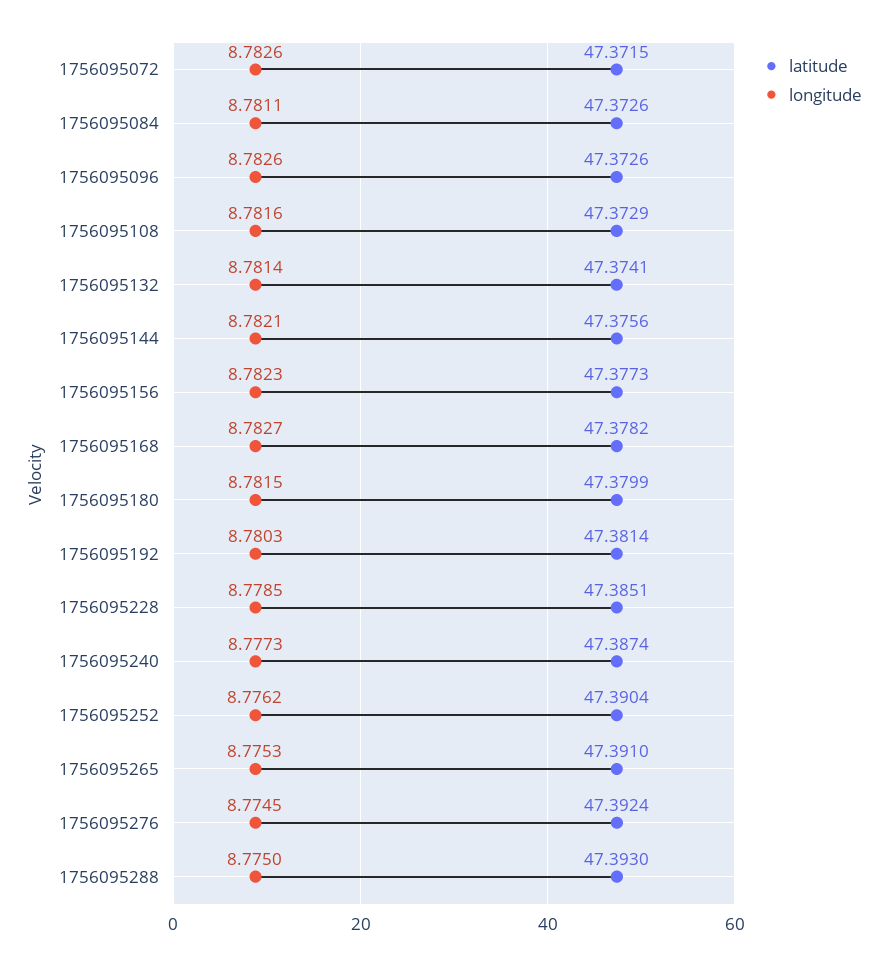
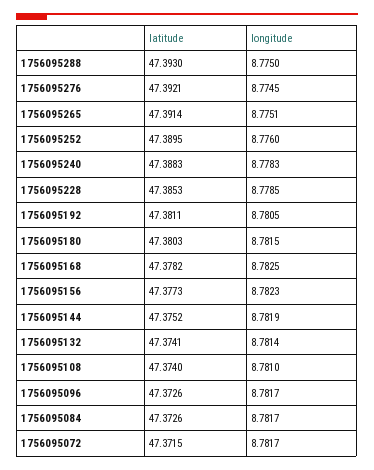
longitude, 1756095072: 8.7826 -> 8.7817
longitude, 1756095084: 8.7811 -> 8.7817
longitude, 1756095096: 8.7826 -> 8.7817
latitude, 1756095108: 47.3729 -> 47.374
longitude, 1756095108: 8.7816 -> 8.781
latitude, 1756095144: 47.3756 -> 47.3752
longitude, 1756095144: 8.7821 -> 8.7819
longitude, 1756095168: 8.7827 -> 8.7825
latitude, 1756095180: 47.3799 -> 47.3803
latitude, 1756095192: 47.3814 -> 47.3811
longitude, 1756095192: 8.7803 -> 8.7805
latitude, 1756095228: 47.3851 -> 47.3853
latitude, 1756095240: 47.3874 -> 47.3883
longitude, 1756095240: 8.7773 -> 8.7783
latitude, 1756095252: 47.3904 -> 47.3895
longitude, 1756095252: 8.7762 -> 8.776
latitude, 1756095265: 47.391 -> 47.3914
longitude, 1756095265: 8.7753 -> 8.7751
latitude, 1756095276: 47.3924 -> 47.3921

